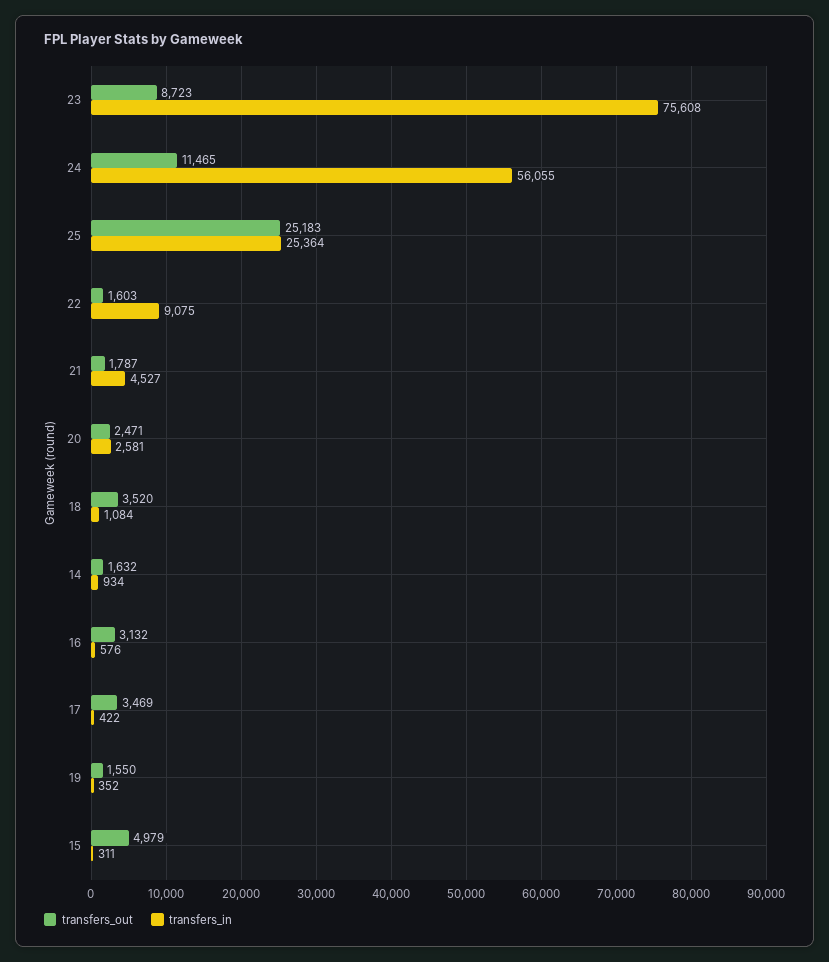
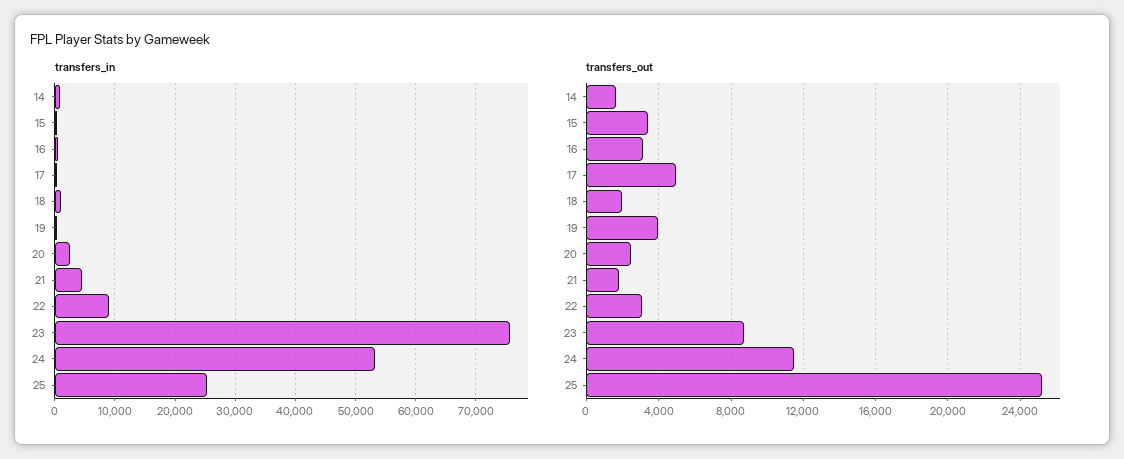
transfers_in, 24: 56055 -> 53000
transfers_out, 22: 1603 -> 3000
transfers_out, 18: 3520 -> 2000
transfers_out, 17: 3469 -> 5000
transfers_out, 19: 1550 -> 4000
transfers_out, 15: 4979 -> 3500

